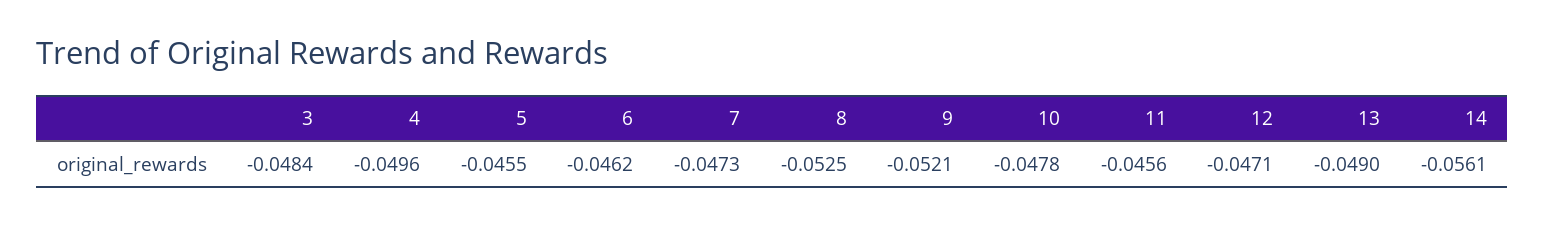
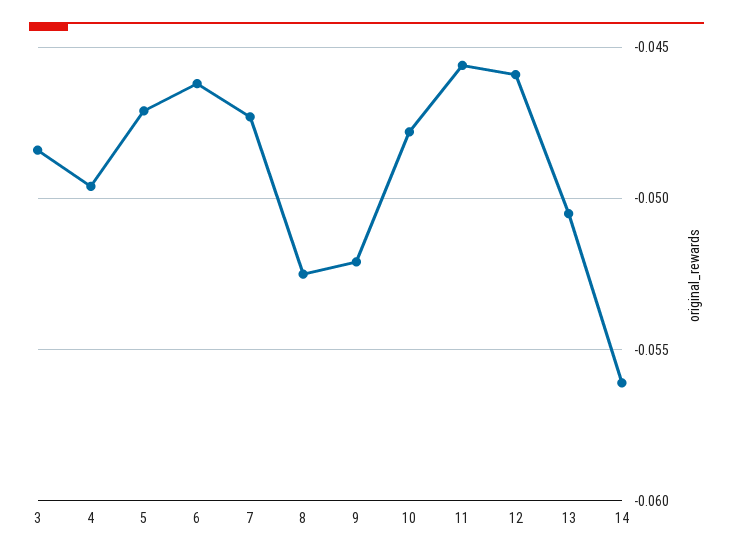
5: -0.0455 -> -0.047
12: -0.0471 -> -0.046
13: -0.049 -> -0.0505

